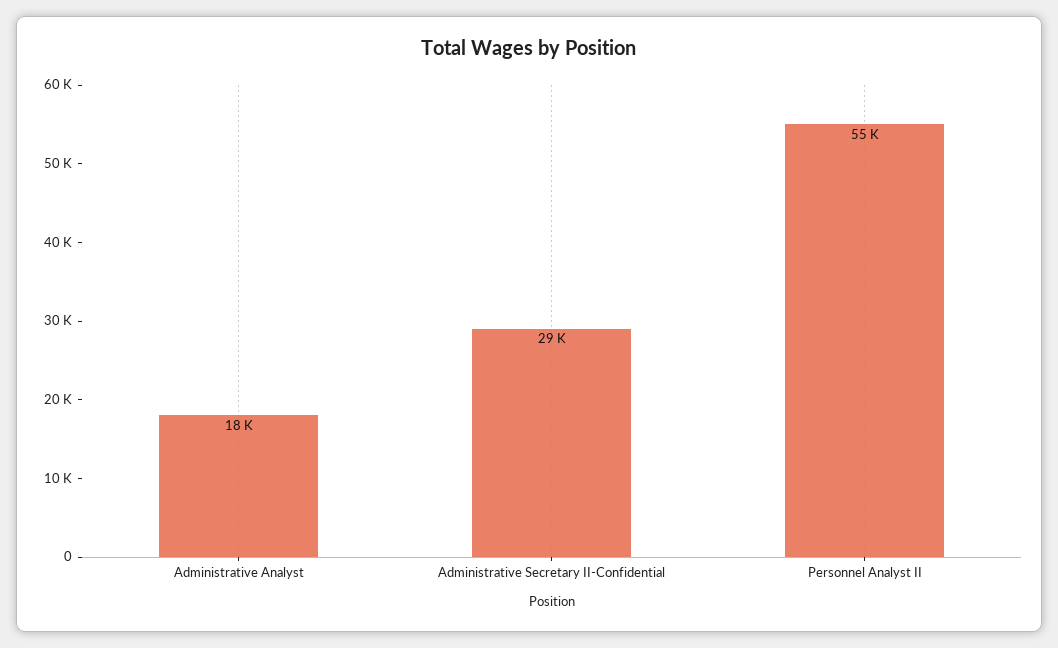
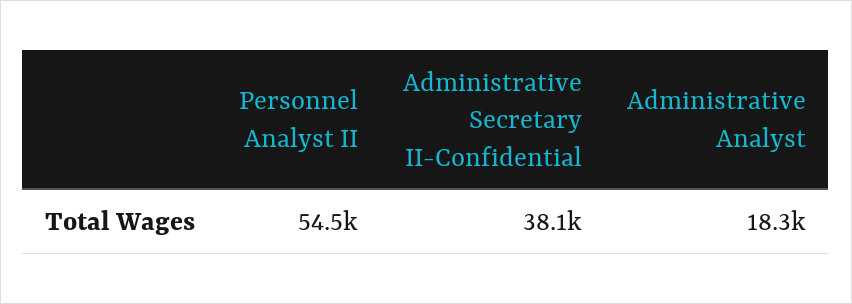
Administrative Secretary II-Confidential: 29000 -> 38100

